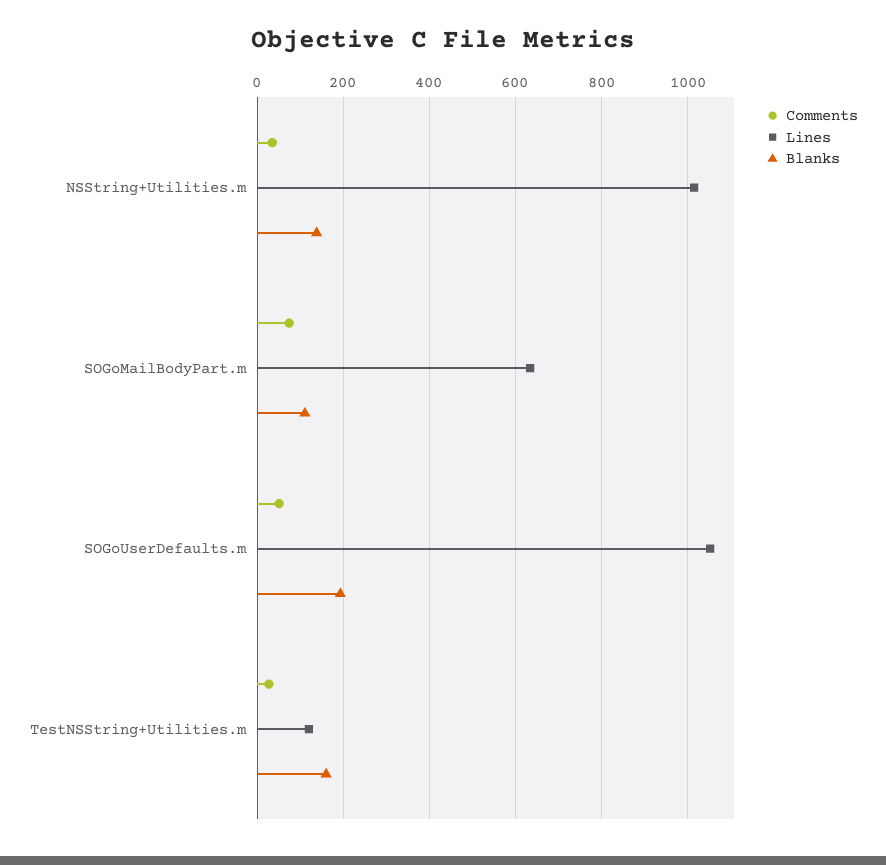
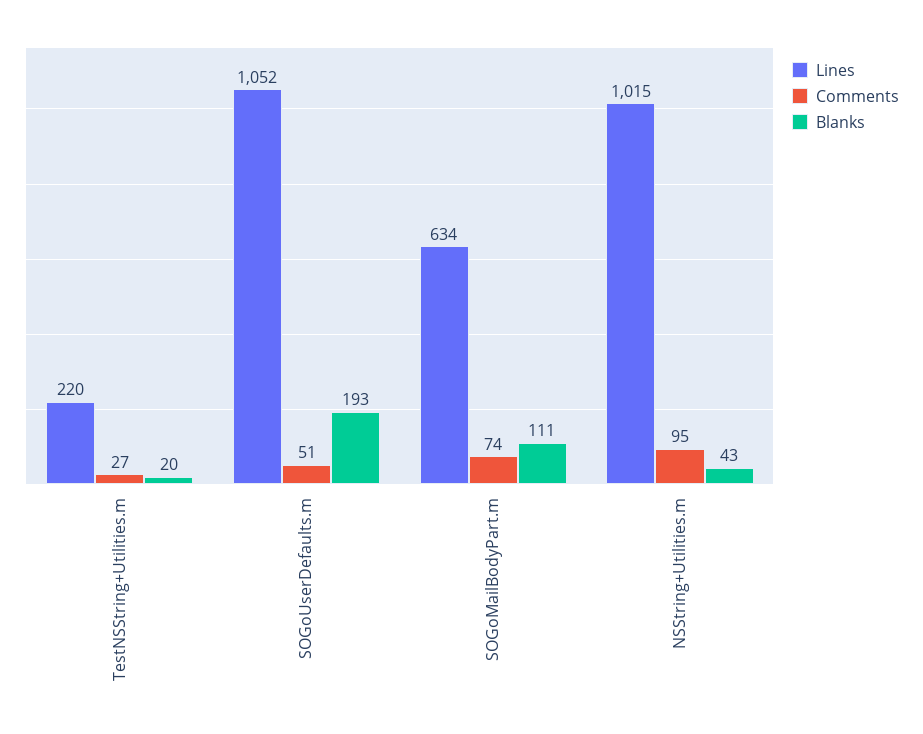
Comments, NSString+Utilities.m: 40 -> 95
Blanks, NSString+Utilities.m: 140 -> 43
Lines, TestNSString+Utilities.m: 120 -> 220
Blanks, TestNSString+Utilities.m: 160 -> 20

